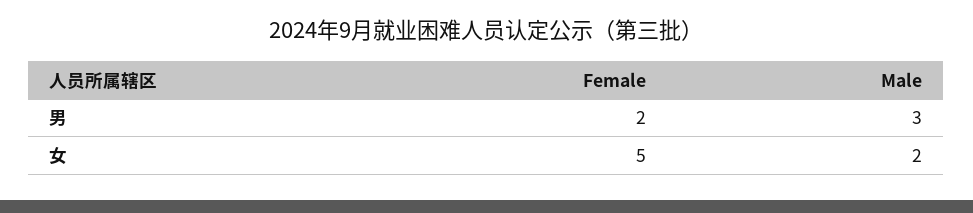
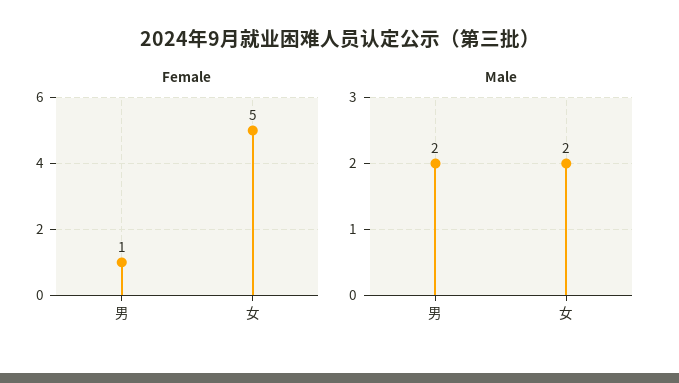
Female, 男: 2 -> 1
Male, 男: 3 -> 2

